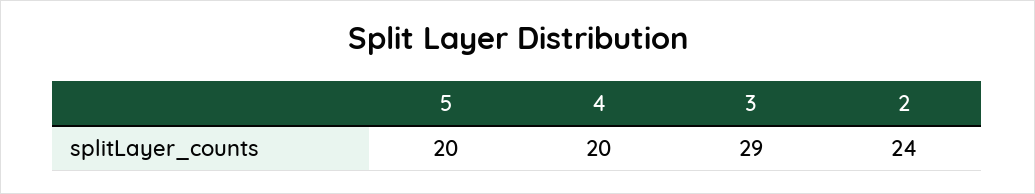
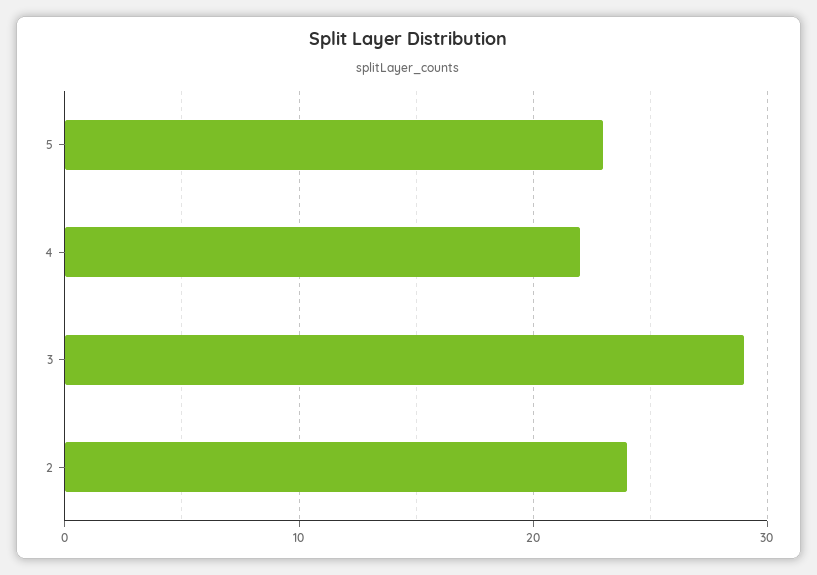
5: 20 -> 23
4: 20 -> 22

